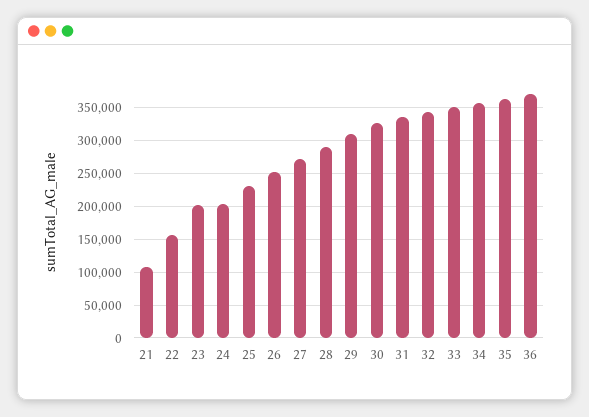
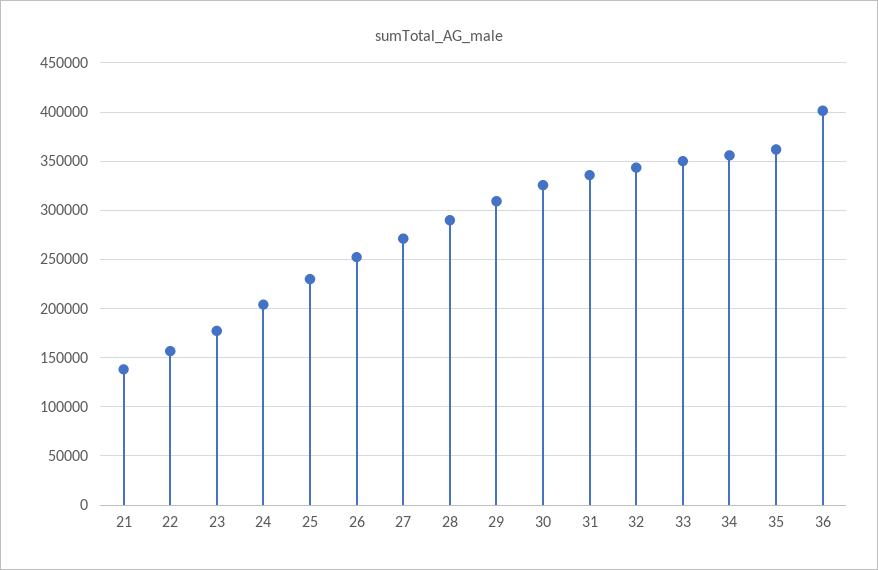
21: 110000 -> 140000
23: 200000 -> 180000
36: 370000 -> 400000

